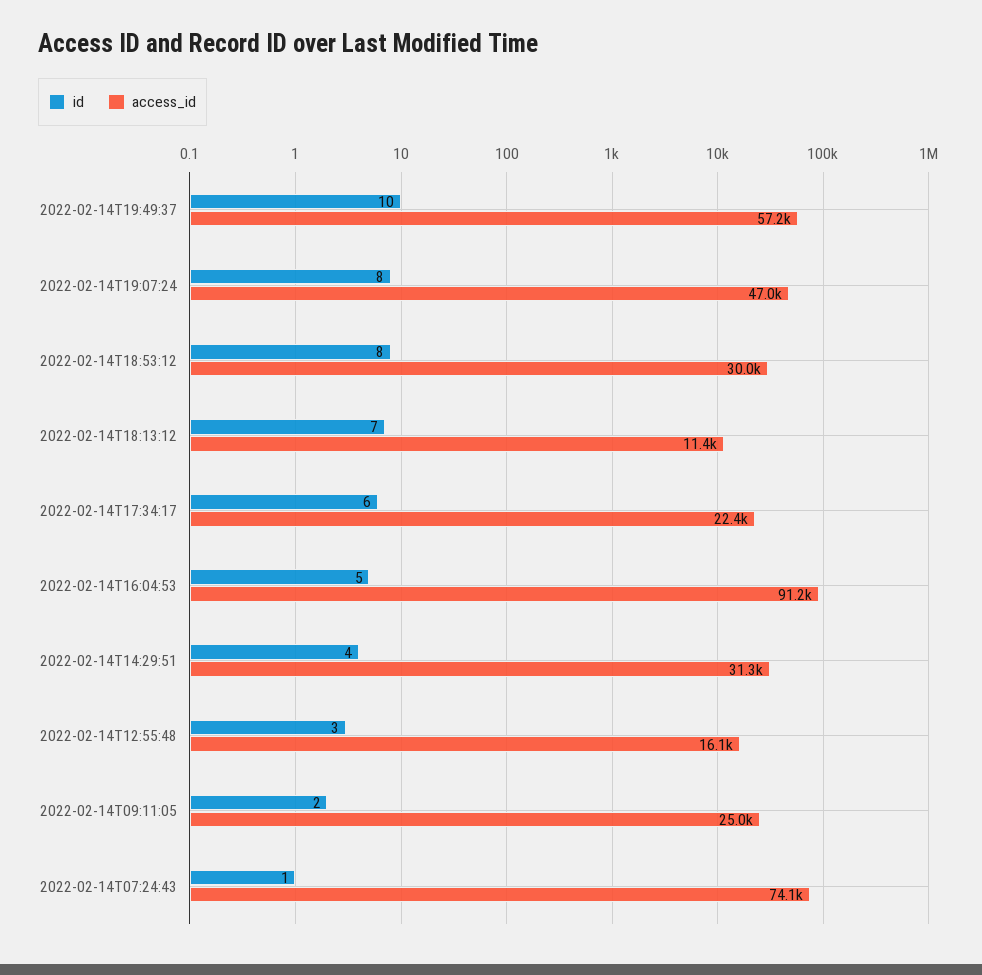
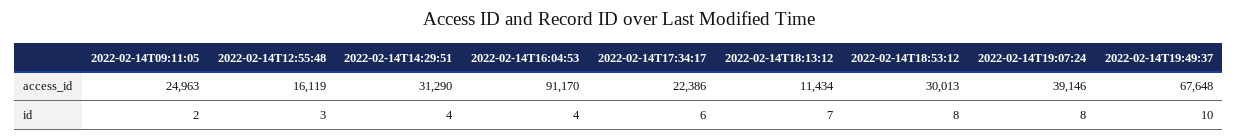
access_id, 2022-02-14T19:49:37: 57200 -> 67648
access_id, 2022-02-14T19:07:24: 47000 -> 39146
id, 2022-02-14T16:04:53: 5 -> 4
id, 2022-02-14T07:24:43: 1 -> none
access_id, 2022-02-14T07:24:43: 74100 -> none

